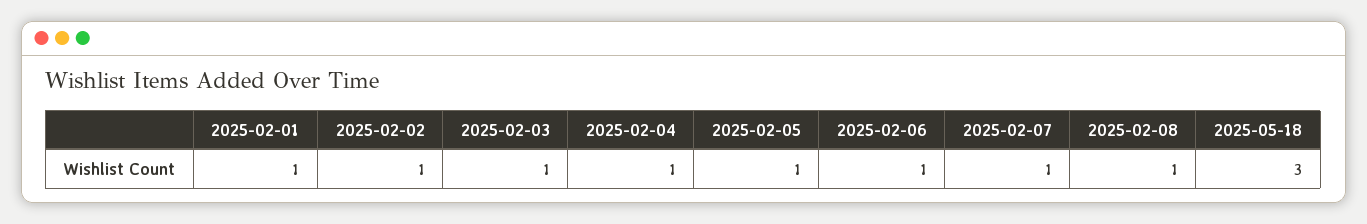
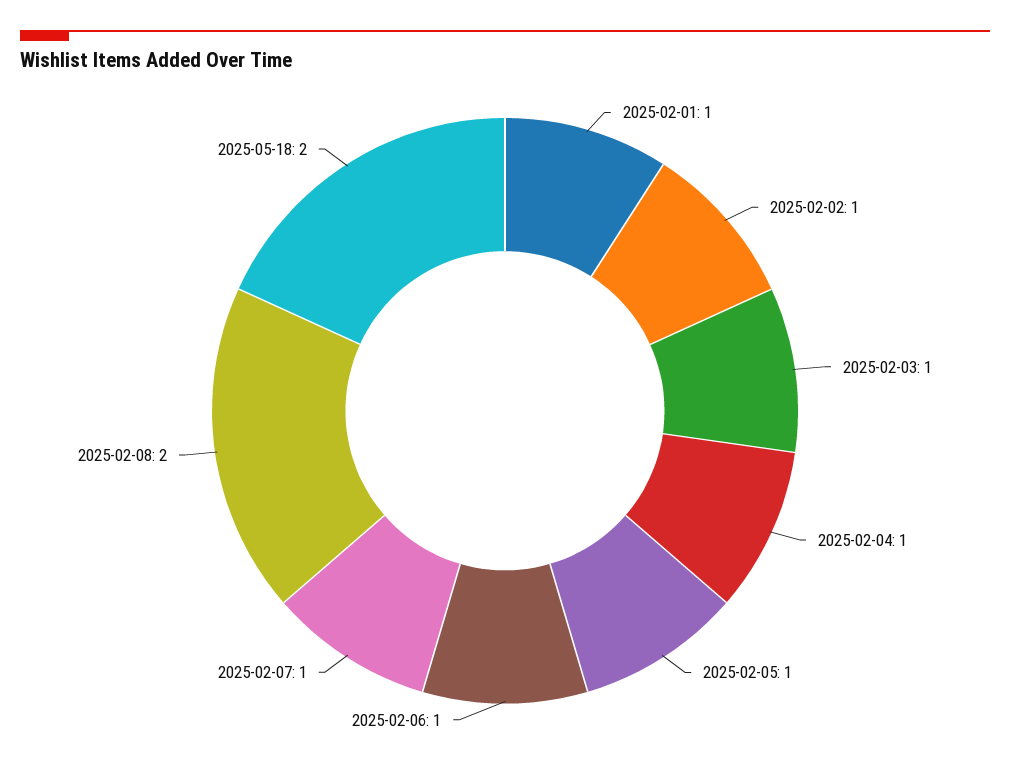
2025-02-08: 1 -> 2
2025-05-18: 3 -> 2

